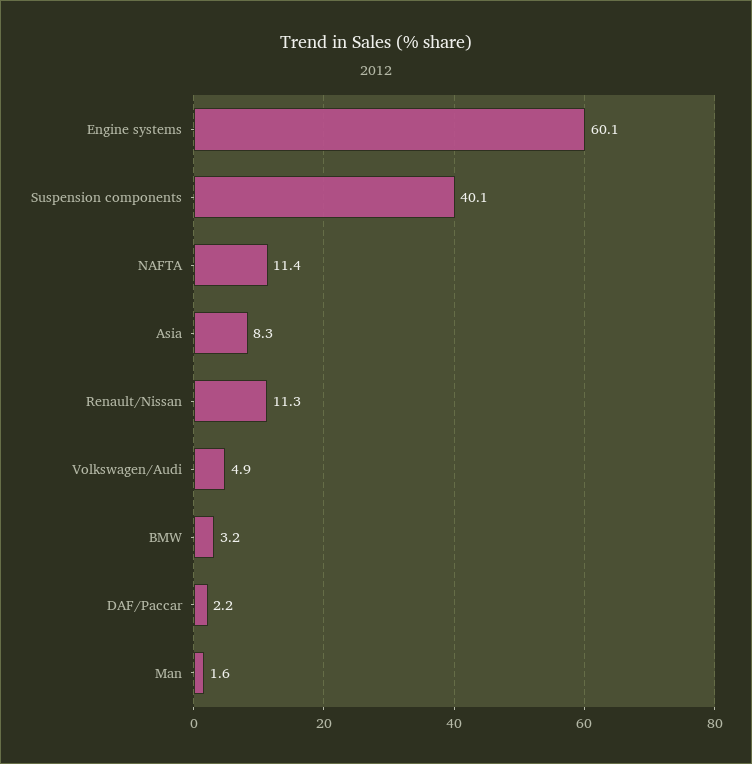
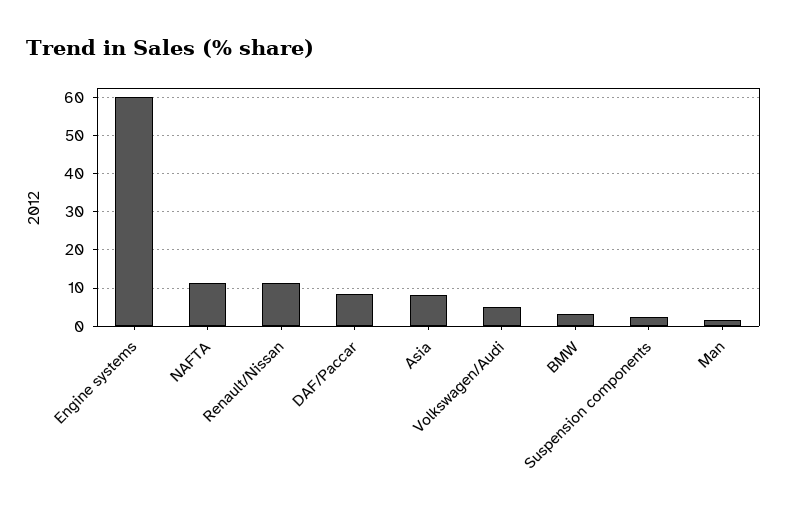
Suspension components: 40.1 -> 2
DAF/Paccar: 2.2 -> 8

